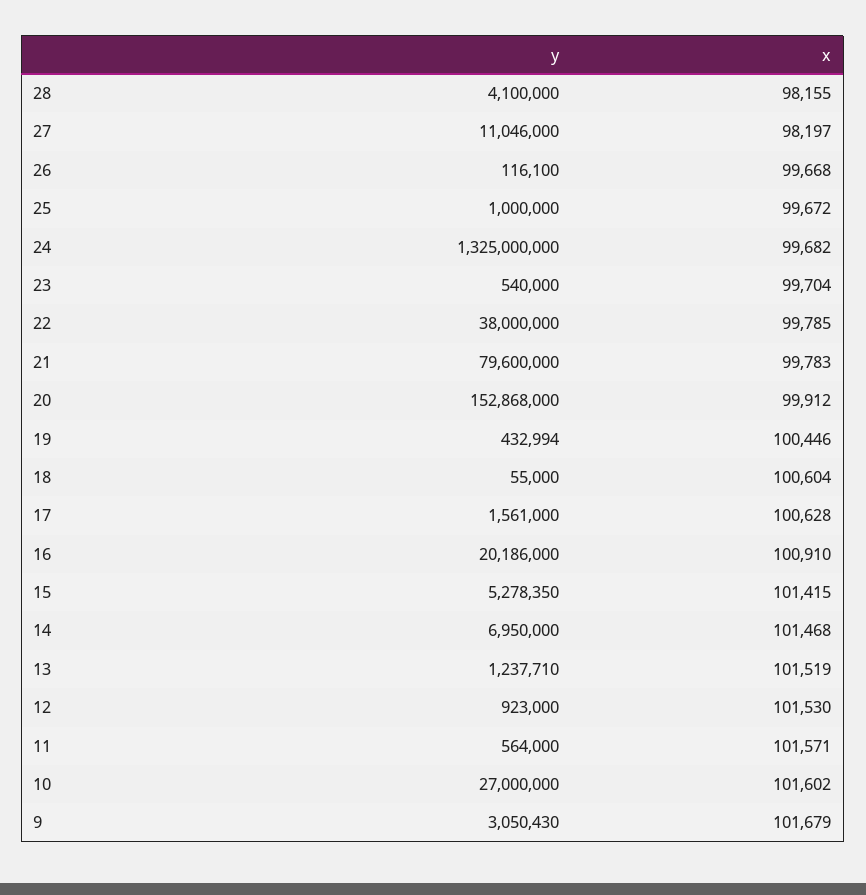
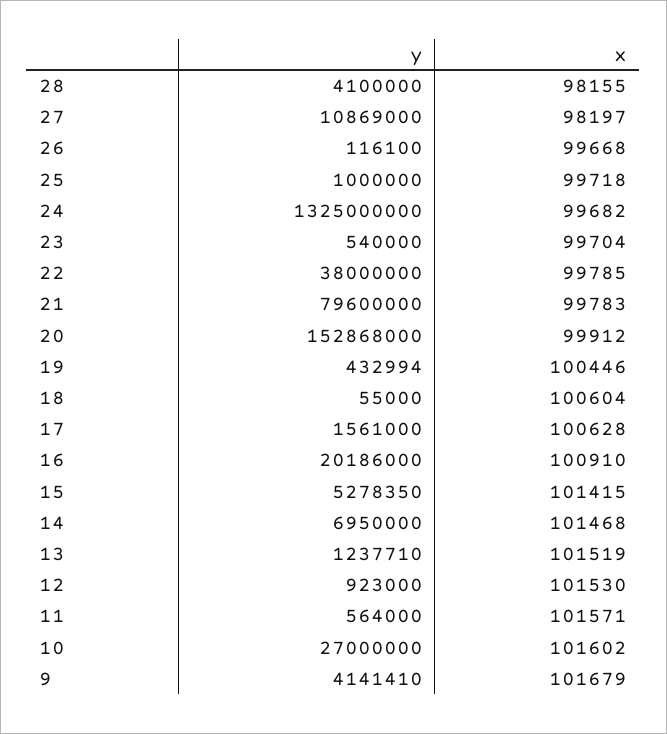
y, 27: 11046000 -> 10869000
x, 25: 99672 -> 99718
y, 9: 3050430 -> 4141410

